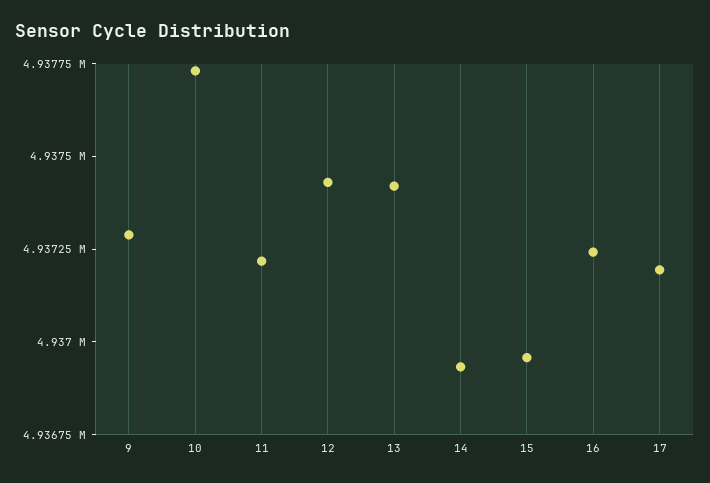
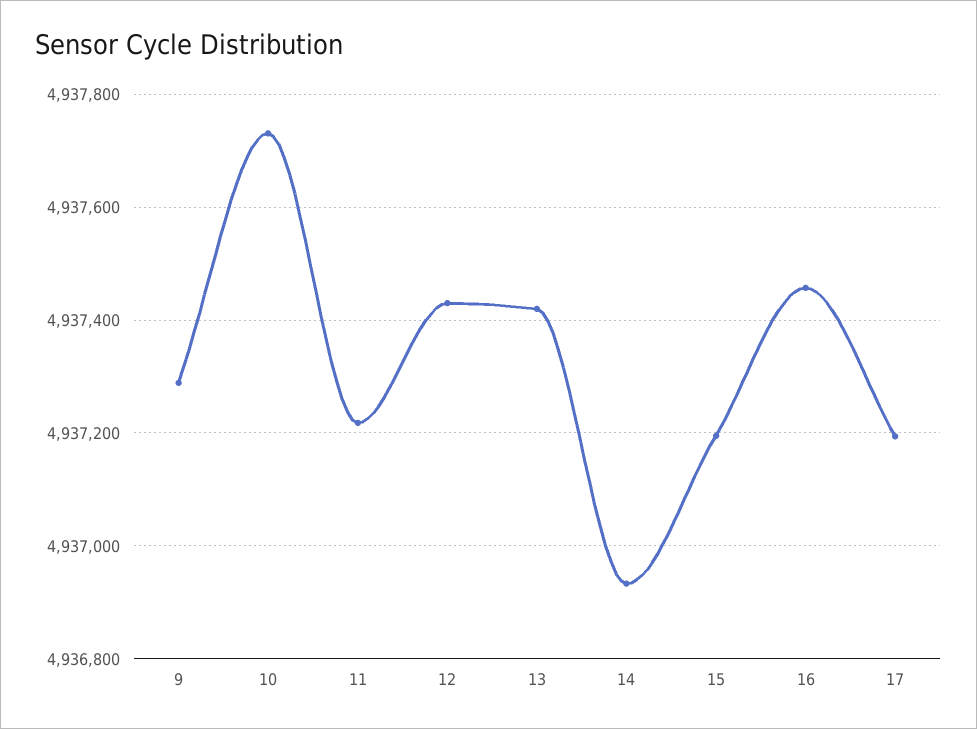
15: 4936950 -> 4937200
16: 4937250 -> 4937460

